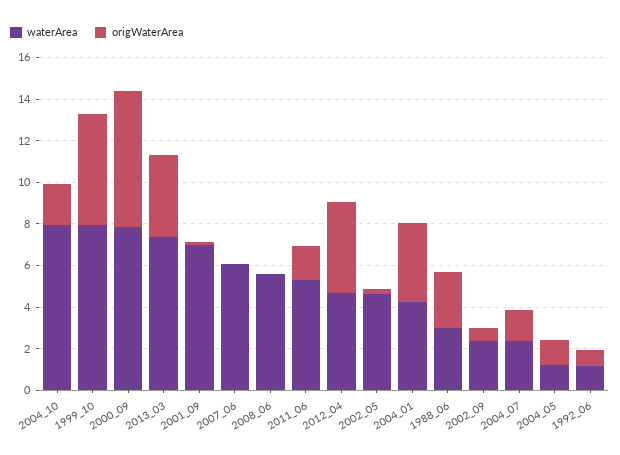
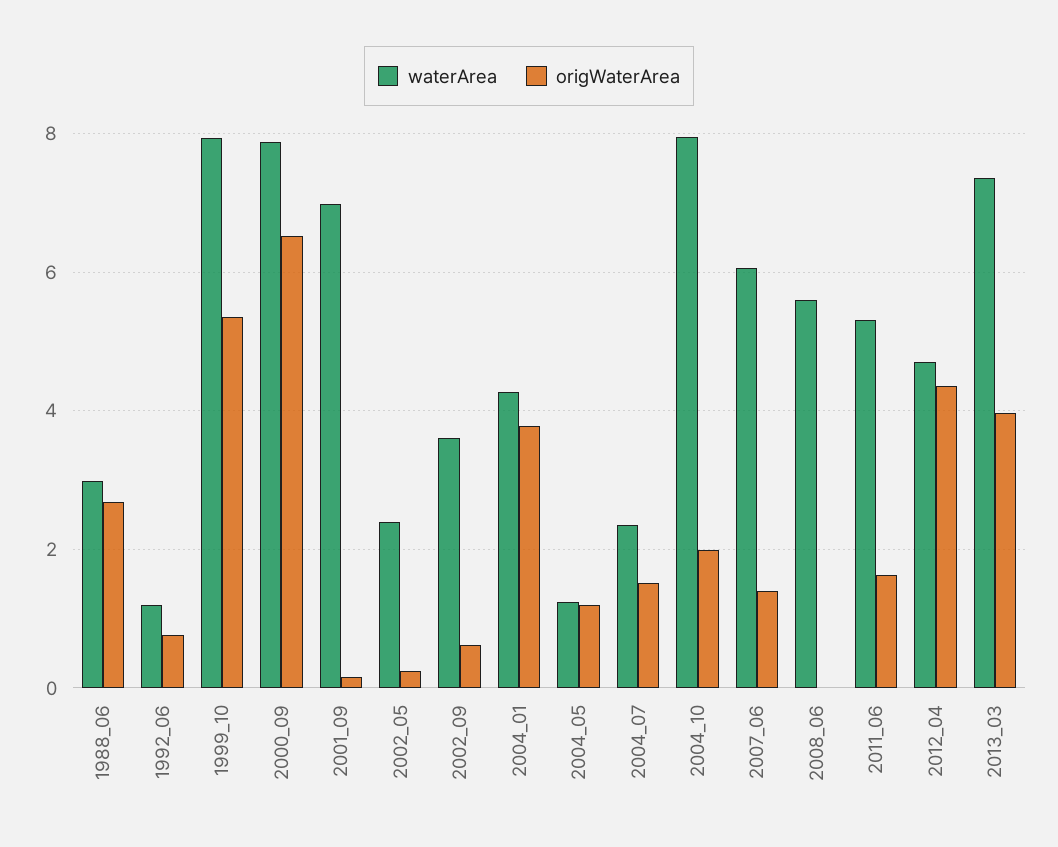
origWaterArea, 2007_06: 0 -> 1.4
waterArea, 2002_05: 4.5 -> 2.4
waterArea, 2002_09: 2.5 -> 3.6

